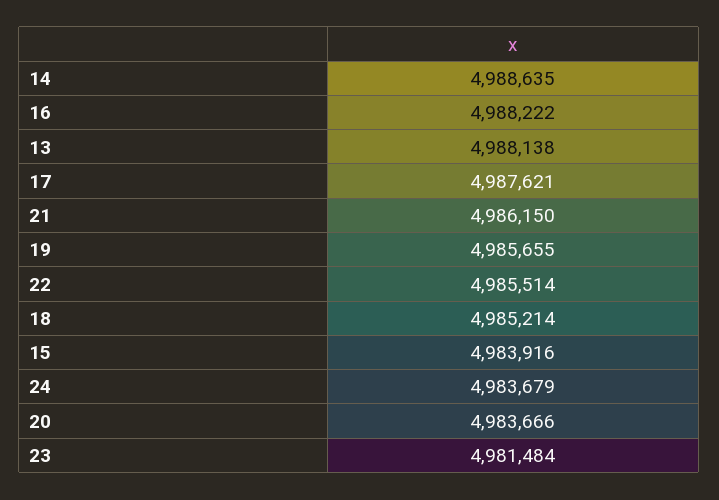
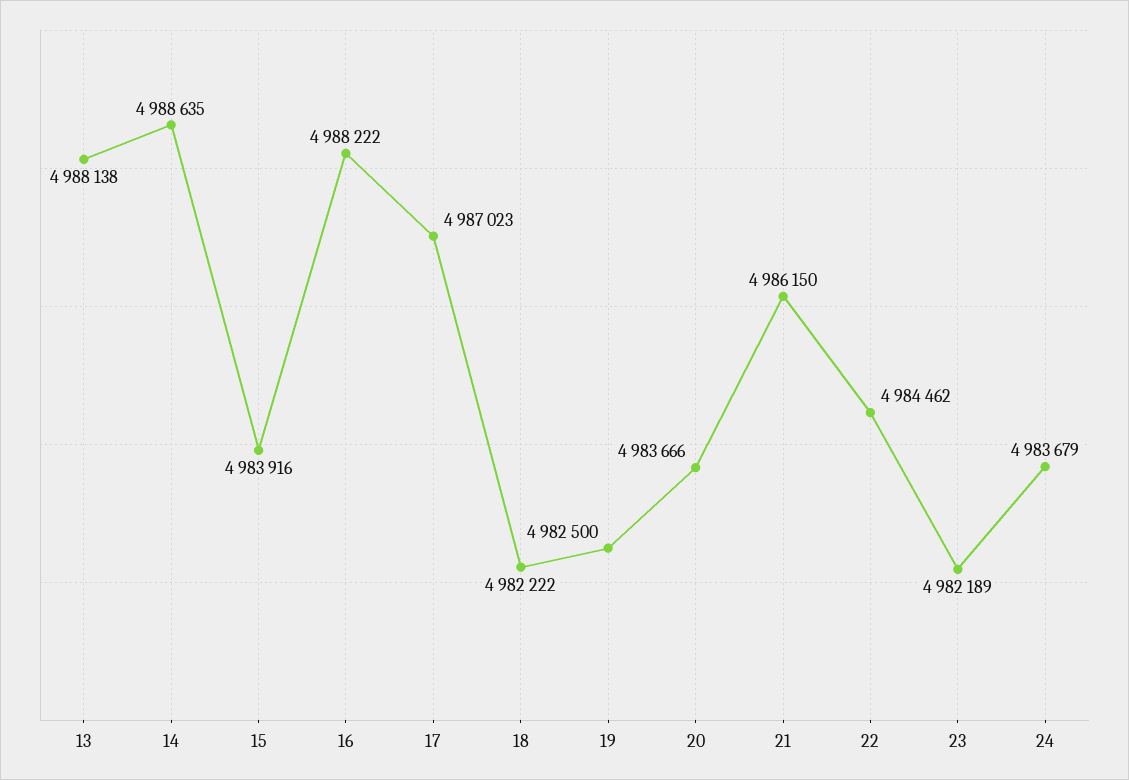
17: 4987621 -> 4987023
19: 4985655 -> 4982500
22: 4985514 -> 4984462
18: 4985214 -> 4982222
23: 4981484 -> 4982189

